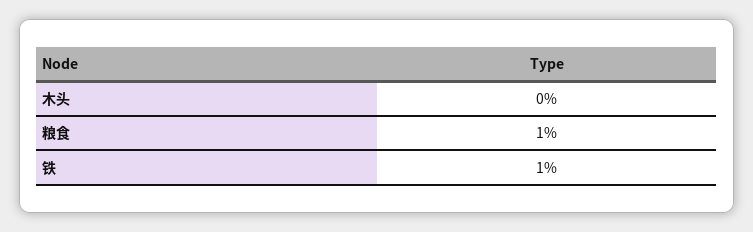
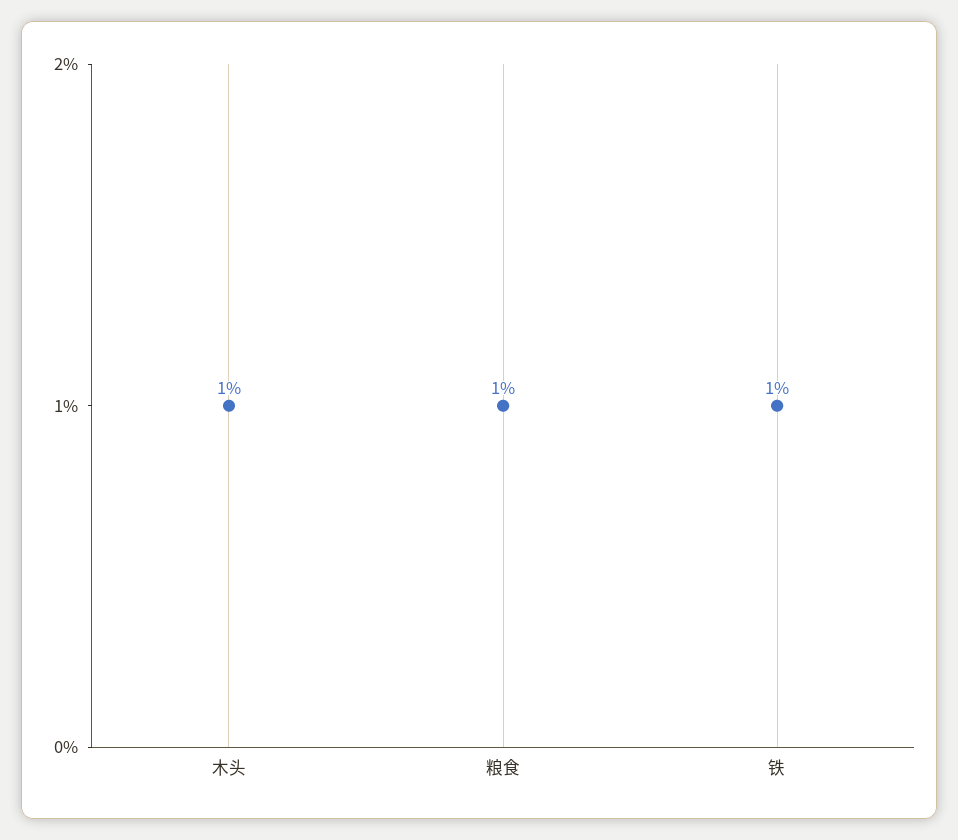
木头: 0 -> 1

